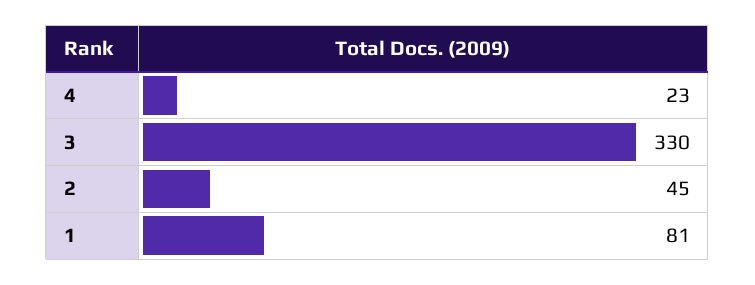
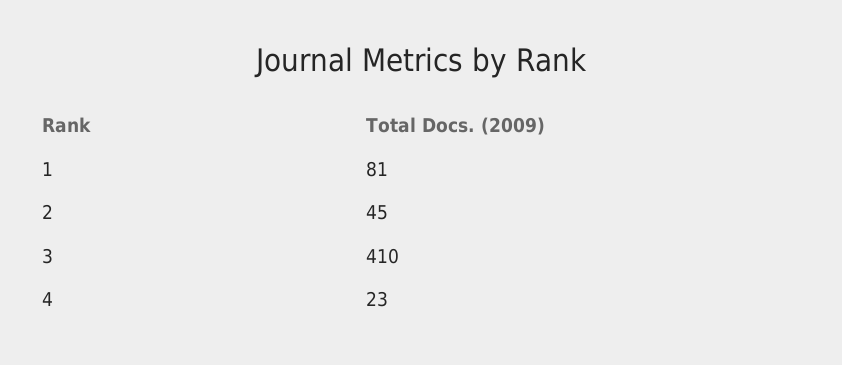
3: 330 -> 410

